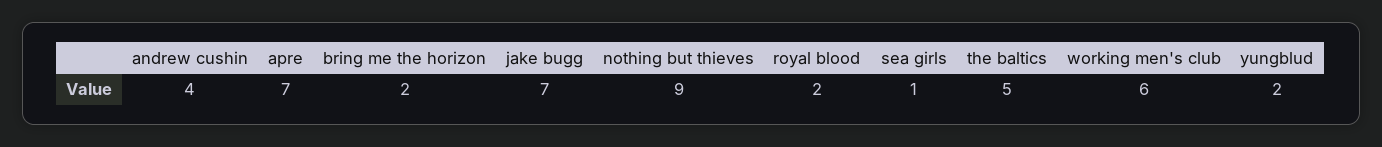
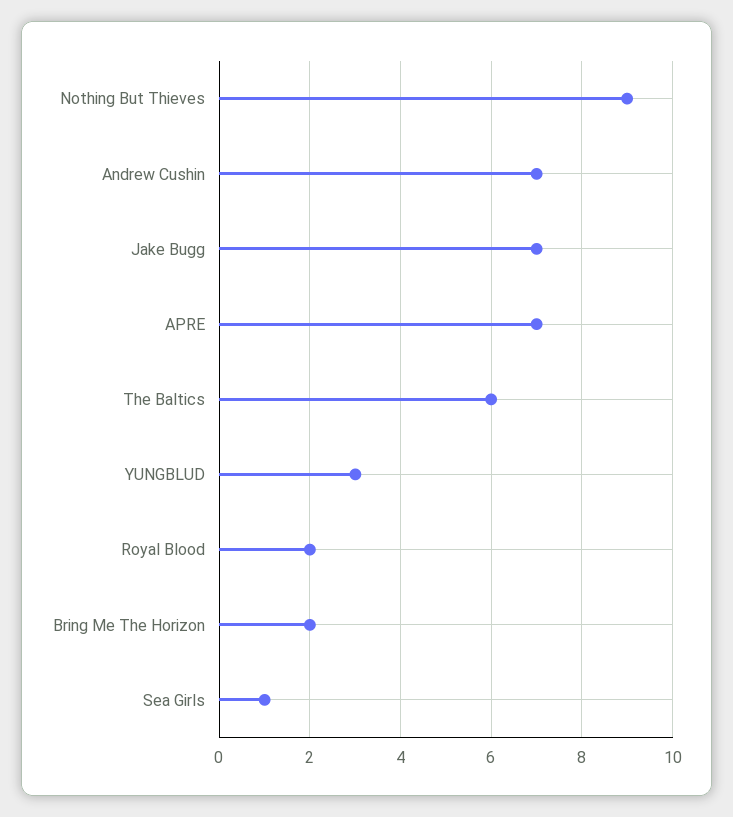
andrew cushin: 4 -> 7
the baltics: 5 -> 6
working men's club: 6 -> none
yungblud: 2 -> 3

